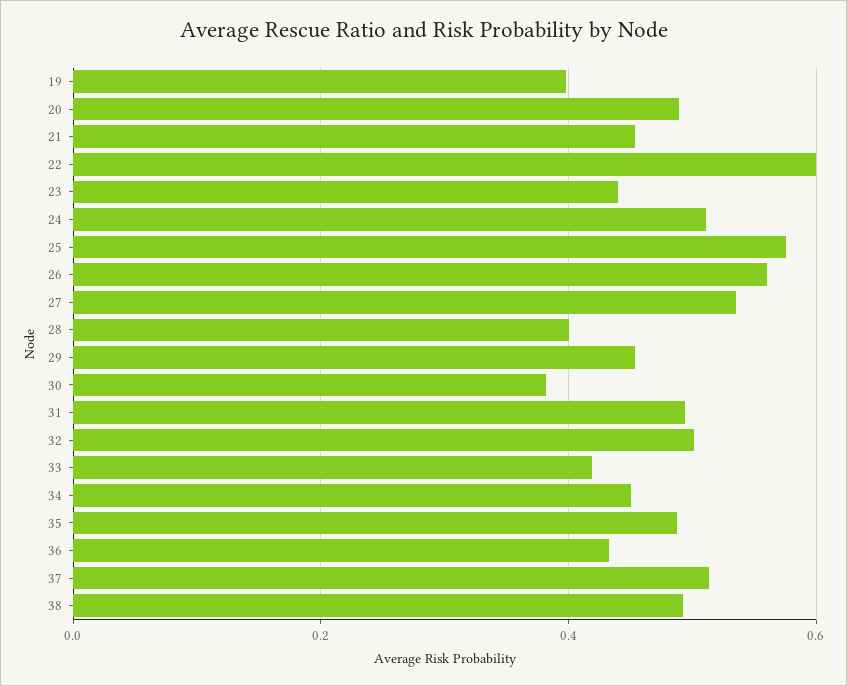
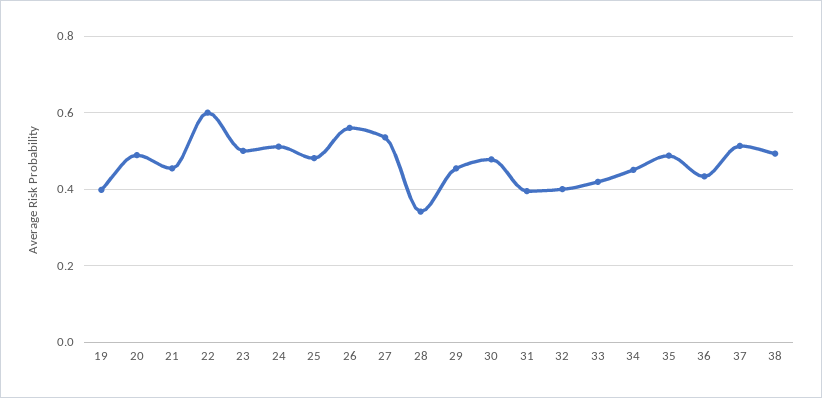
23: 0.44 -> 0.5
25: 0.58 -> 0.48
28: 0.4 -> 0.34
30: 0.38 -> 0.48
31: 0.5 -> 0.4
32: 0.5 -> 0.4

